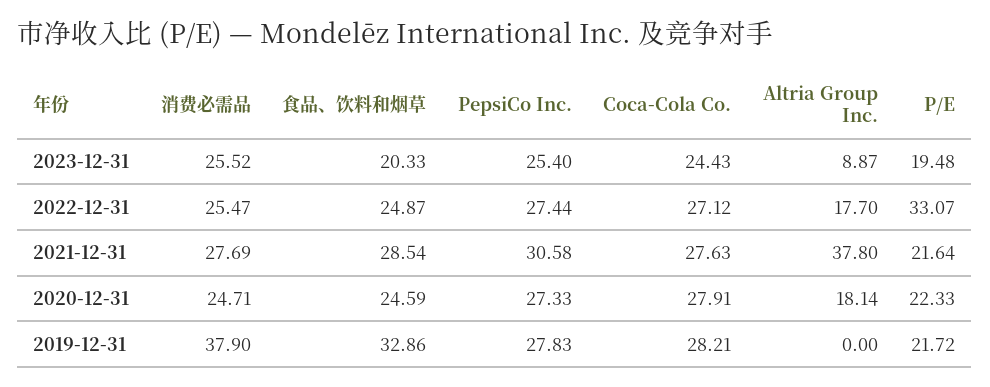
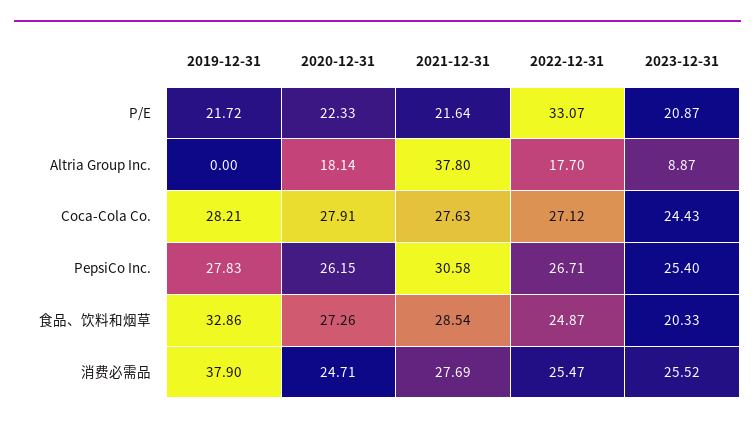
P/E, 2023-12-31: 19.48 -> 20.87
PepsiCo Inc., 2022-12-31: 27.44 -> 26.71
食品、饮料和烟草, 2020-12-31: 24.59 -> 27.26
PepsiCo Inc., 2020-12-31: 27.33 -> 26.15

